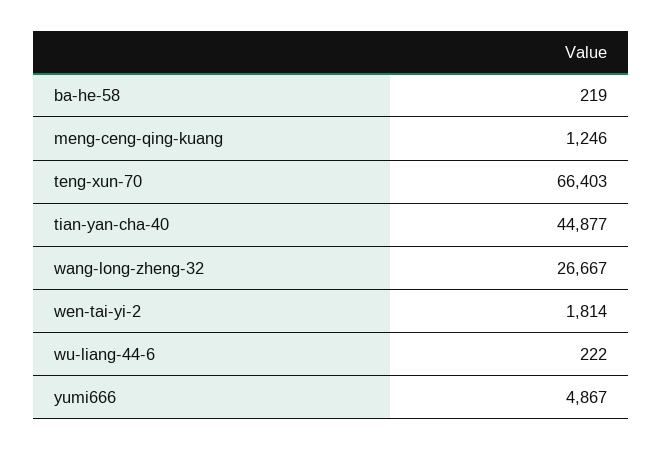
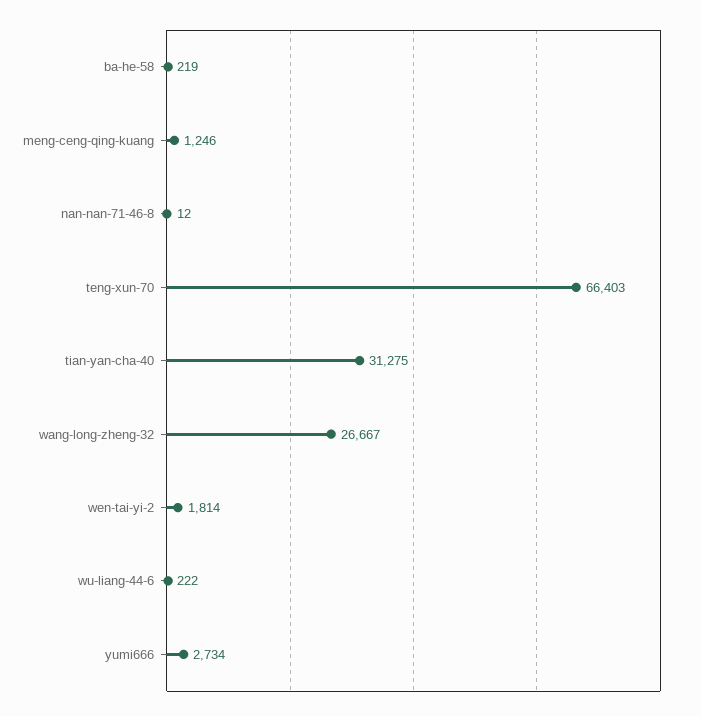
tian-yan-cha-40: 44877 -> 31275
yumi666: 4867 -> 2734
nan-nan-71-46-8: none -> 12

